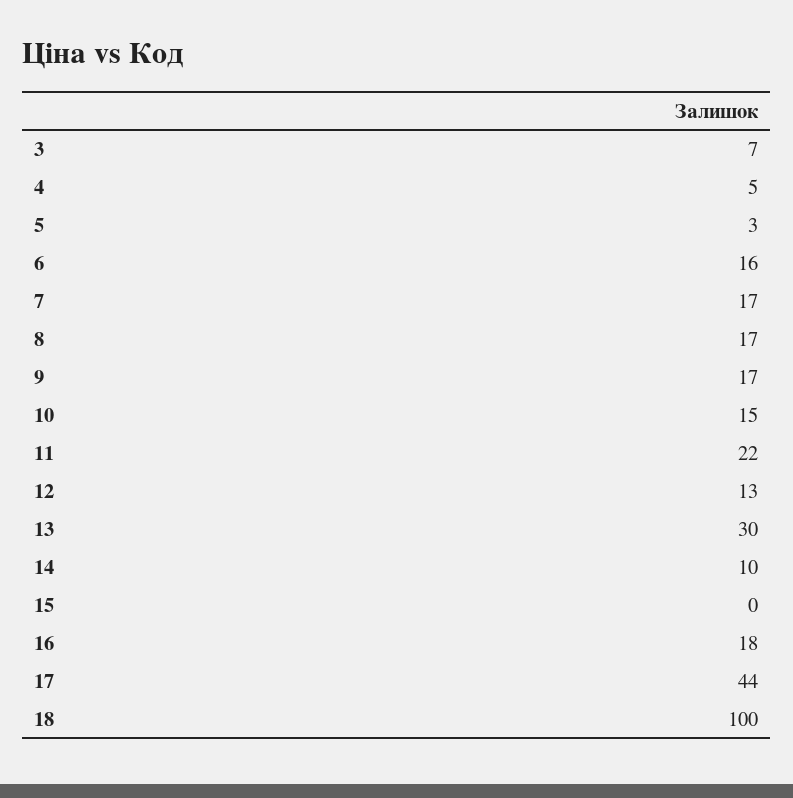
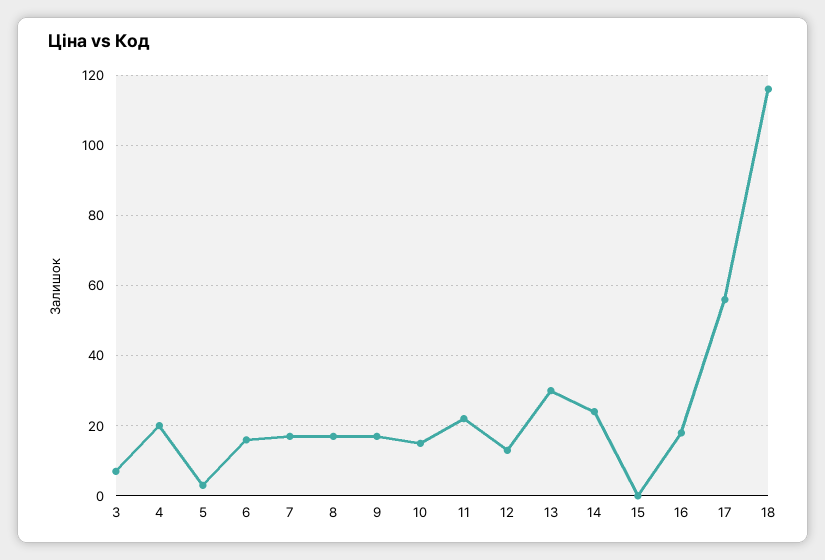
4: 5 -> 20
14: 10 -> 25
17: 44 -> 55
18: 100 -> 115

